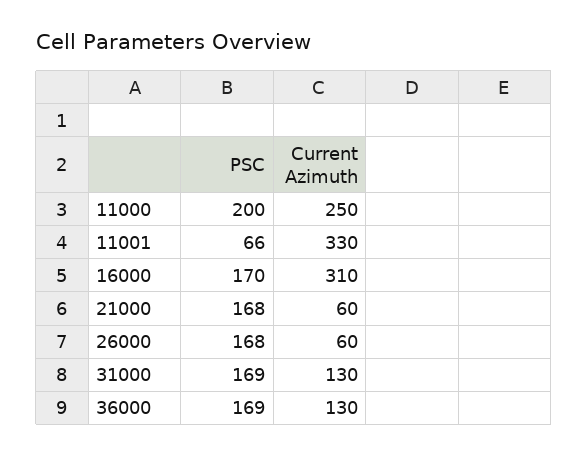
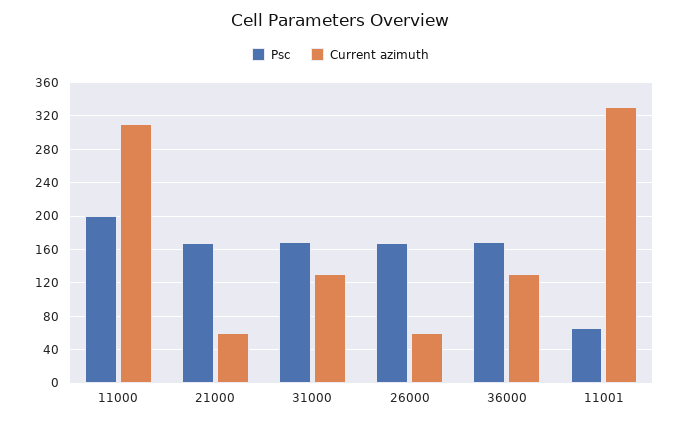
Current Azimuth, 11000: 250 -> 310
PSC, 16000: 170 -> none
Current Azimuth, 16000: 310 -> none

